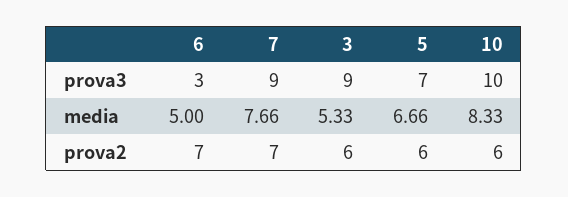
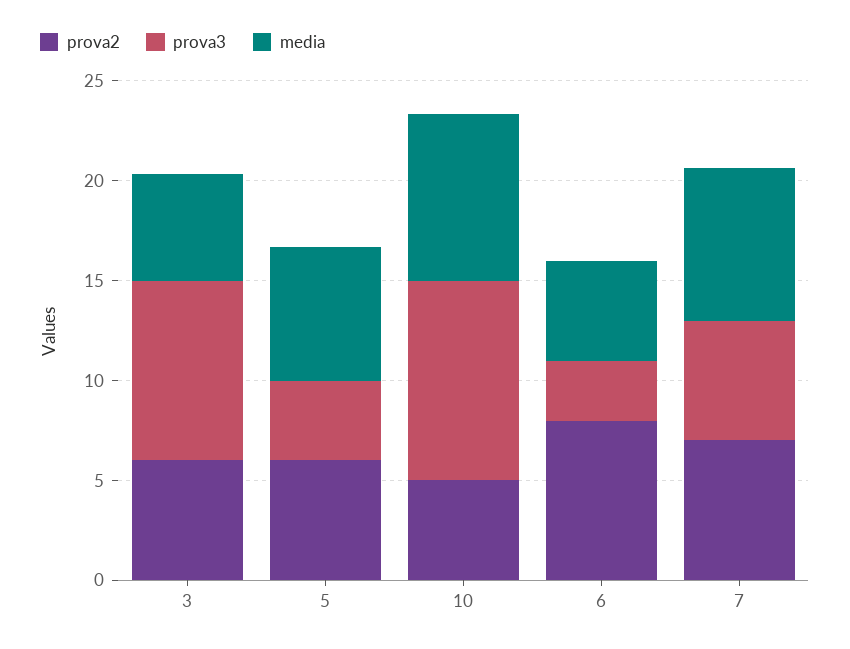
prova3, 7: 9 -> 6
prova3, 5: 7 -> 4
prova2, 6: 7 -> 8
prova2, 10: 6 -> 5

